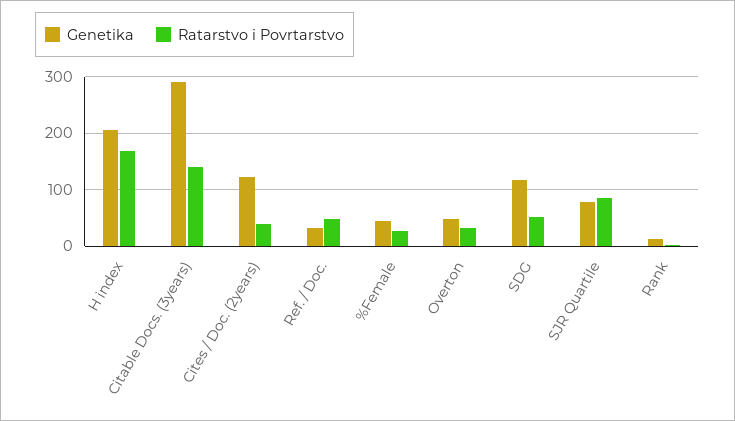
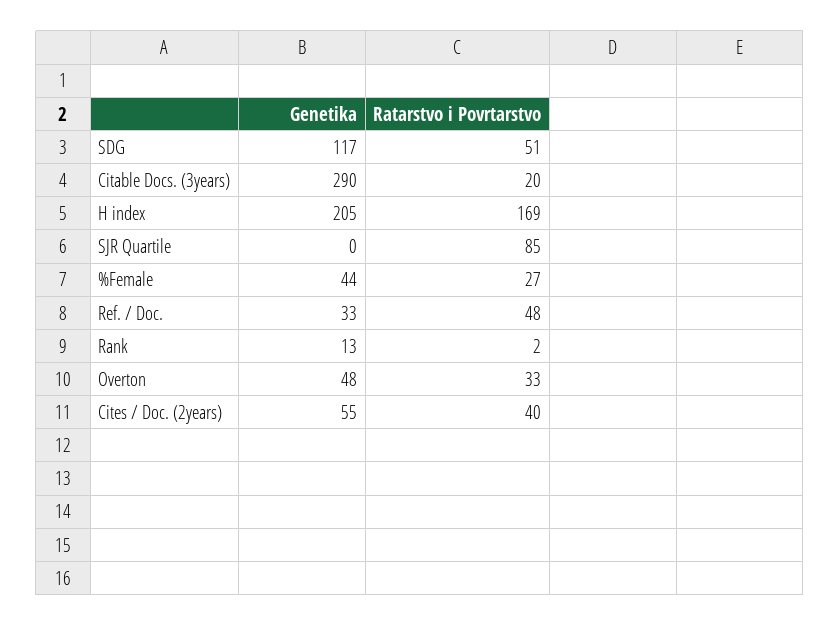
Ratarstvo i Povrtarstvo, Citable Docs. (3years): 140 -> 20
Genetika, Cites / Doc. (2years): 120 -> 55
Genetika, SJR Quartile: 80 -> 0

